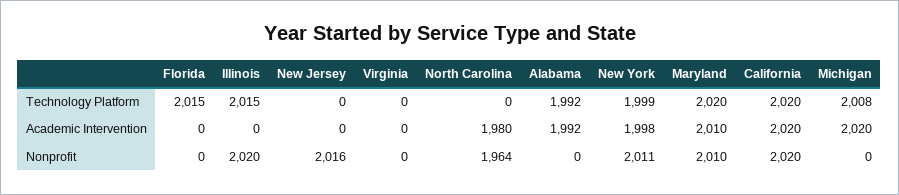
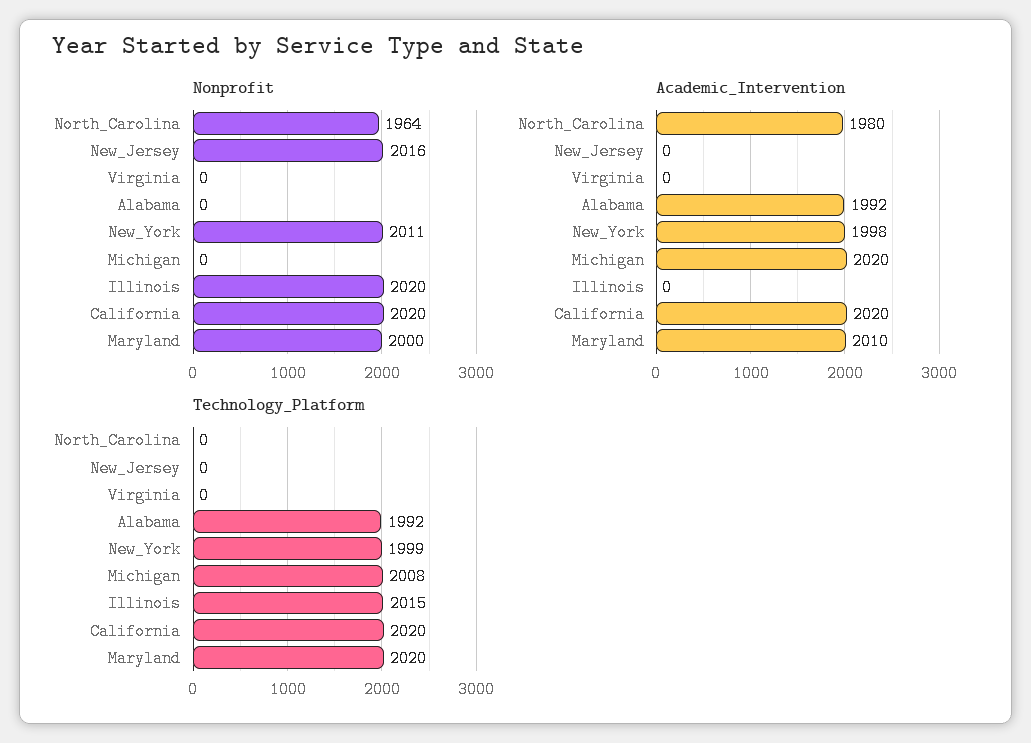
Technology Platform, Florida: 2015 -> none
Academic Intervention, Florida: 0 -> none
Nonprofit, Florida: 0 -> none
Nonprofit, Maryland: 2010 -> 2000

